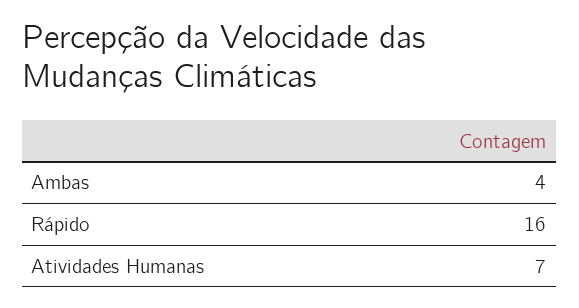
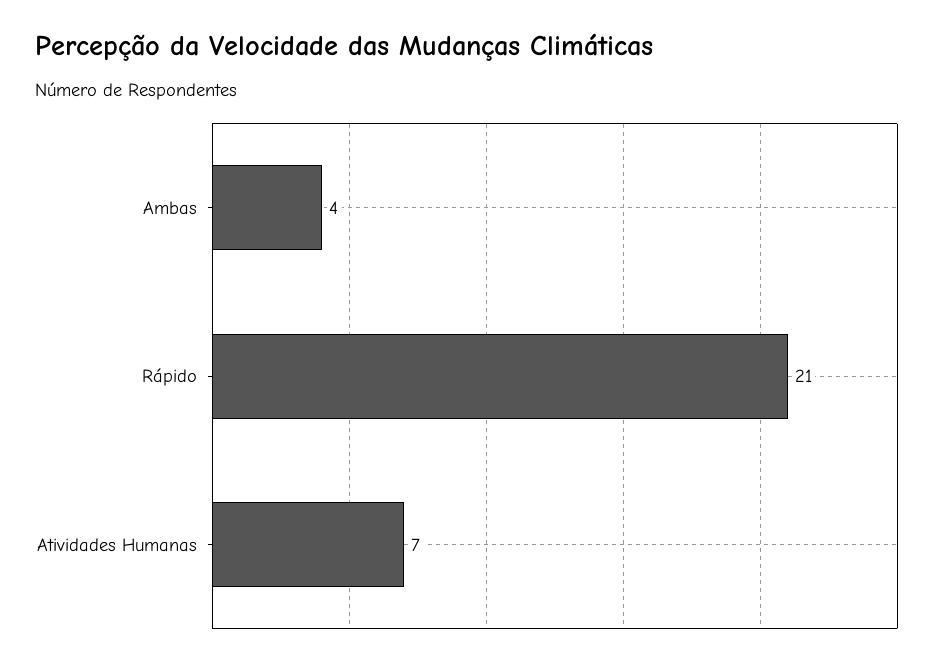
Rápido: 16 -> 21

